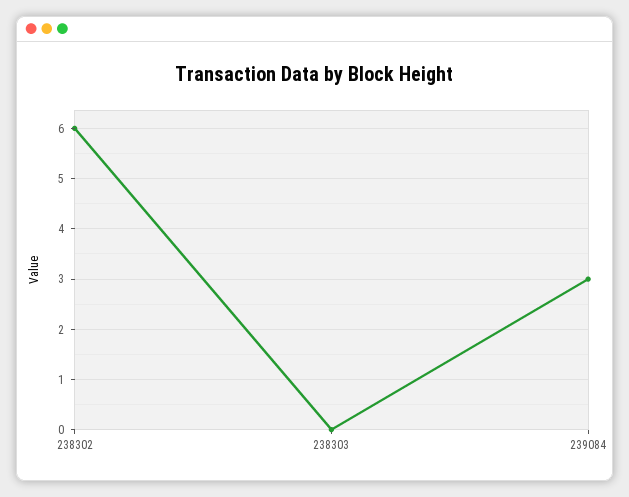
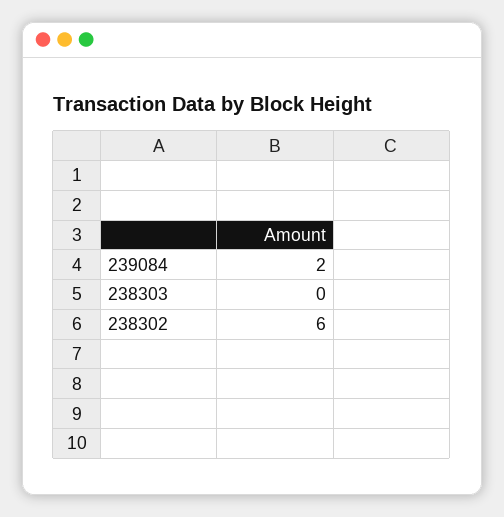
239084: 3 -> 2

